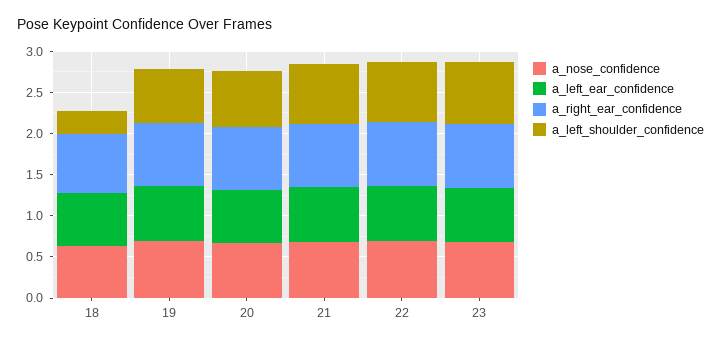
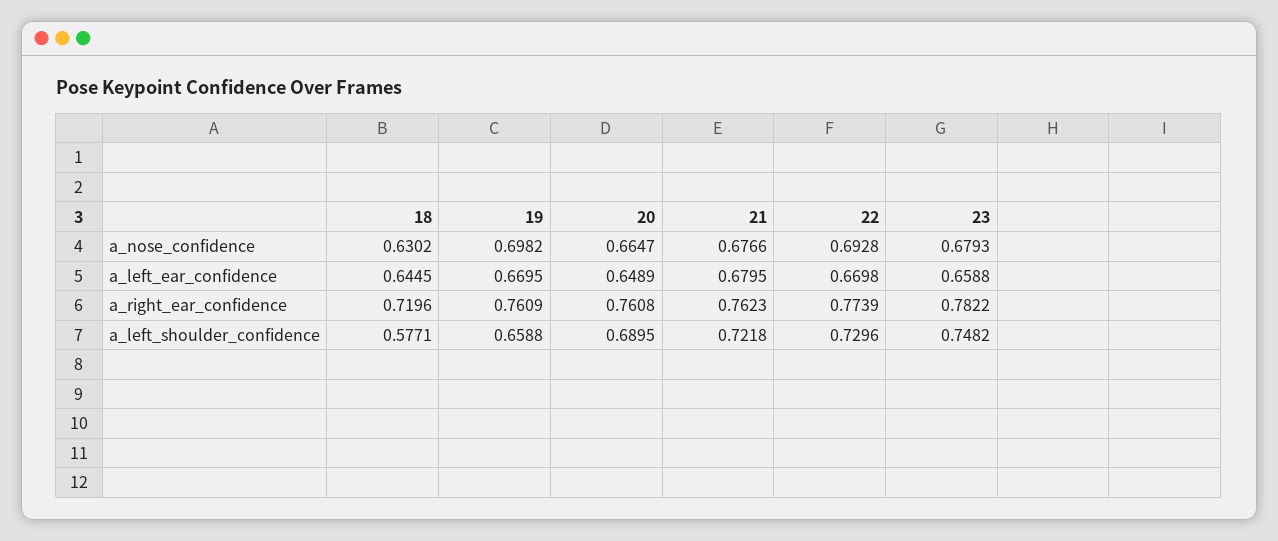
a_left_shoulder_confidence, 18: 0.3 -> 0.5771

